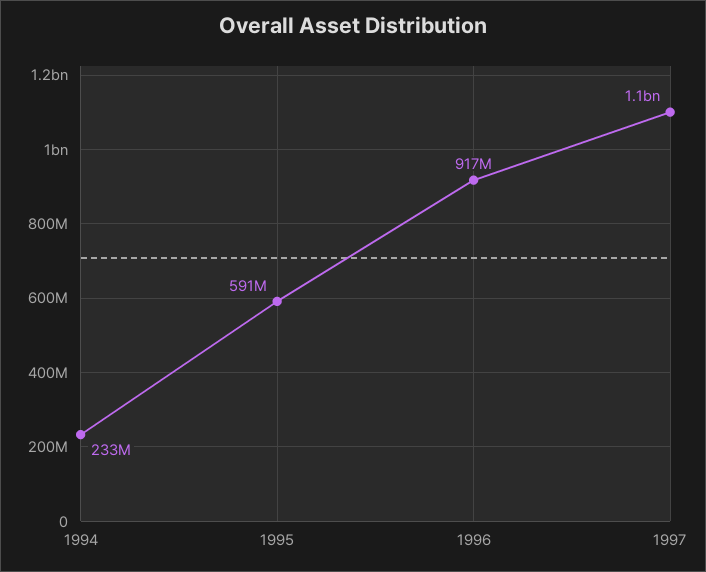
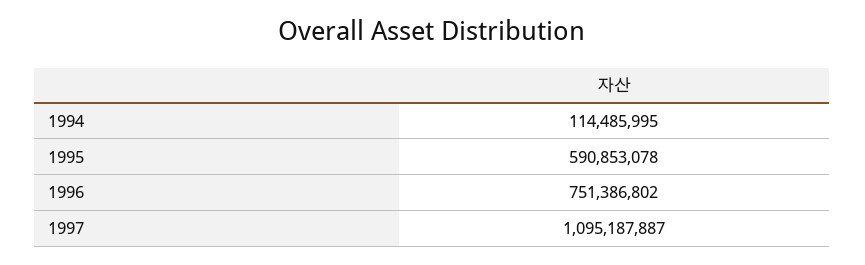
1994: 233000000 -> 114485995
1996: 917000000 -> 751386802

